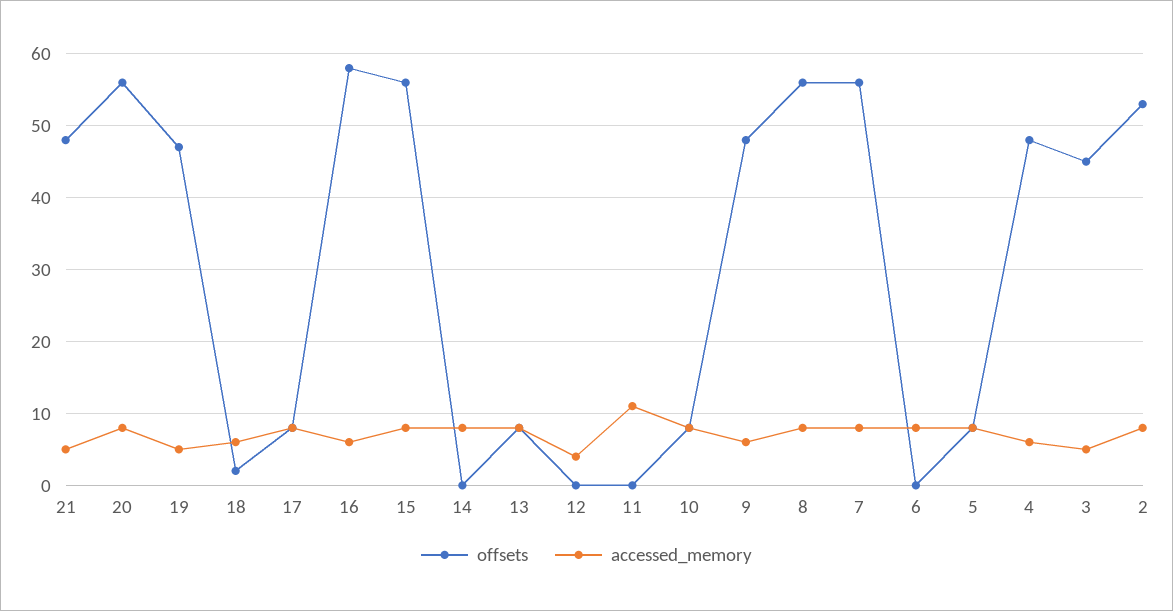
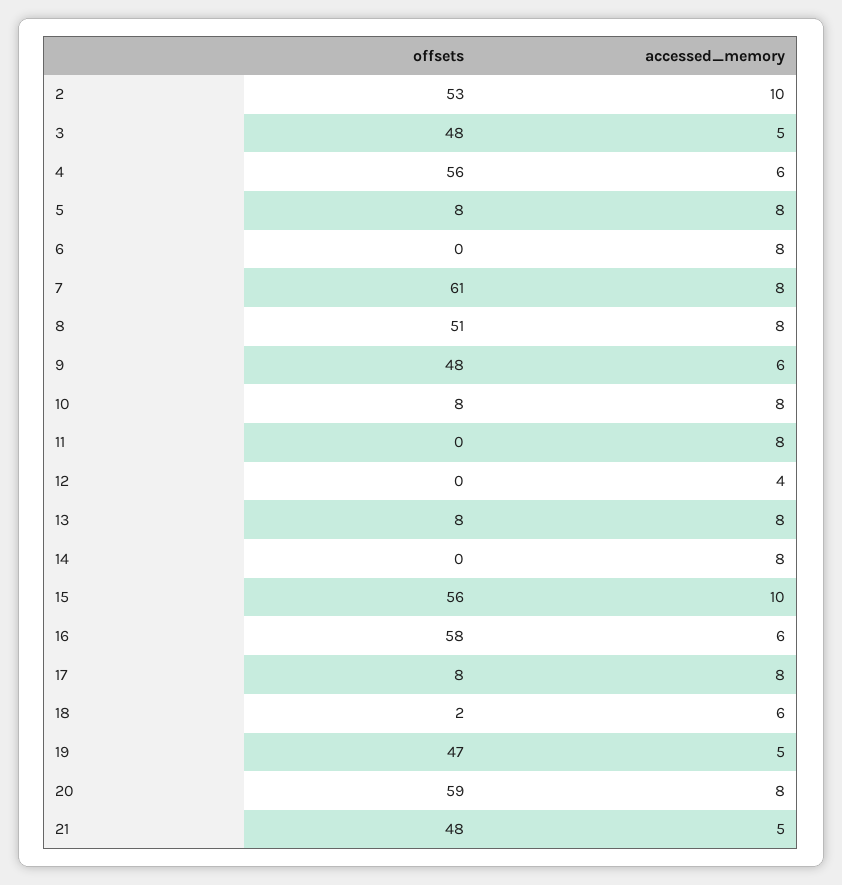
offsets, 20: 56 -> 59
accessed_memory, 15: 8 -> 10
accessed_memory, 11: 11 -> 8
offsets, 8: 56 -> 51
offsets, 7: 56 -> 61
offsets, 4: 48 -> 56
offsets, 3: 45 -> 48
accessed_memory, 2: 8 -> 10

